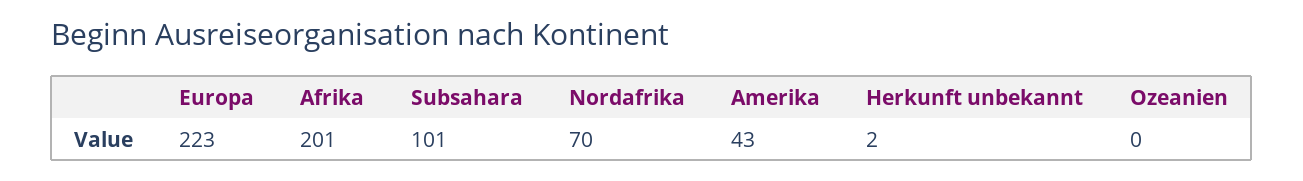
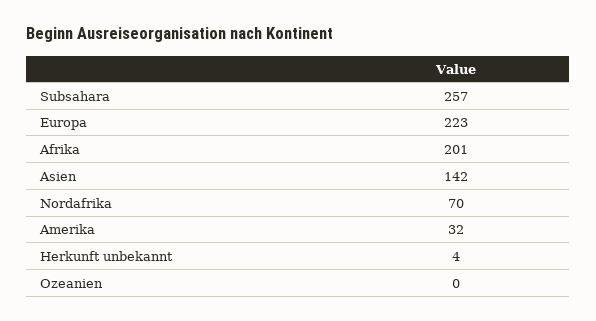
Subsahara: 101 -> 257
Amerika: 43 -> 32
Herkunft unbekannt: 2 -> 4
Asien: none -> 142

